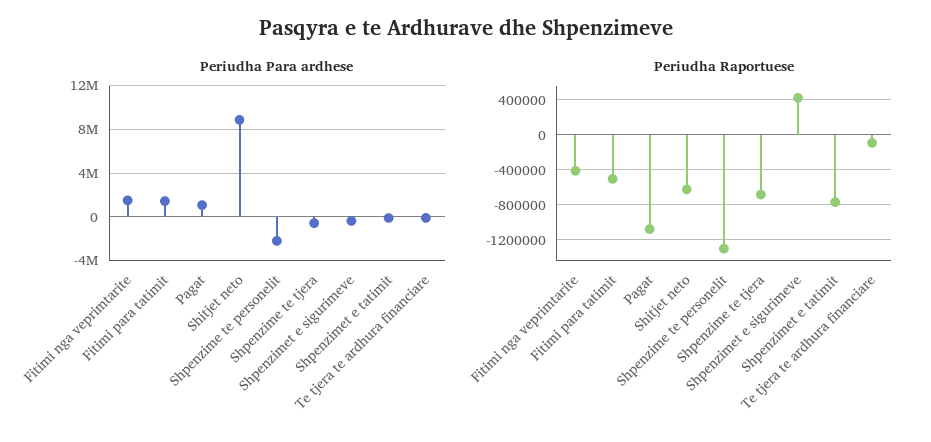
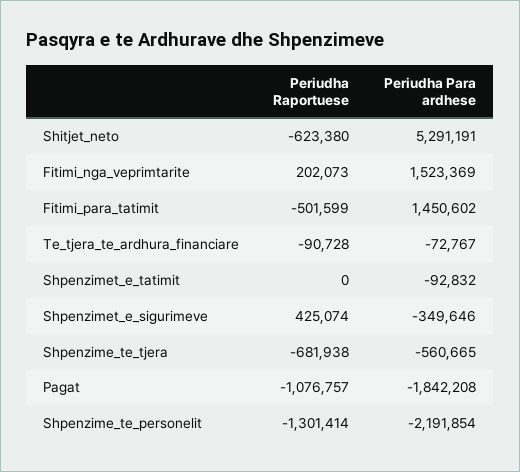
Periudha Para ardhese, Pagat: 1000000 -> -1842208
Periudha Para ardhese, Shitjet neto: 9000000 -> 5291191
Periudha Raportuese, Fitimi nga veprimtarite: -400000 -> 202073
Periudha Raportuese, Shpenzimet e tatimit: -800000 -> 0

